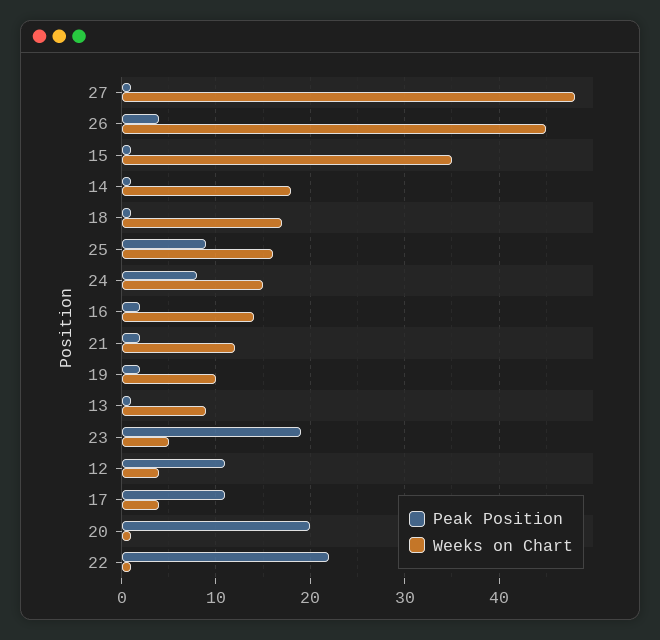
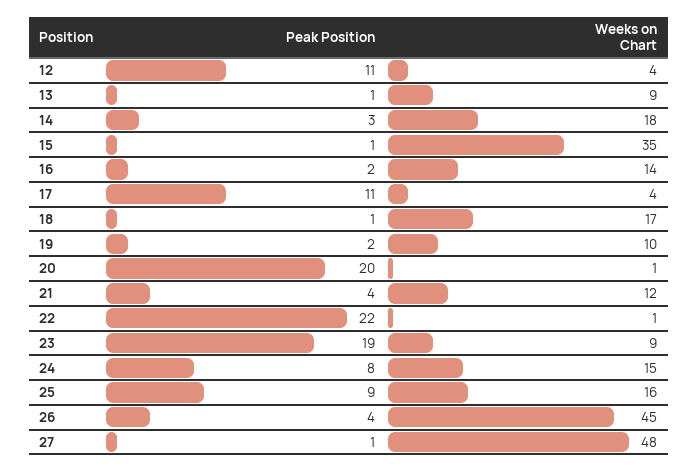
Peak Position, 14: 1 -> 3
Peak Position, 21: 2 -> 4
Weeks on Chart, 23: 5 -> 9

